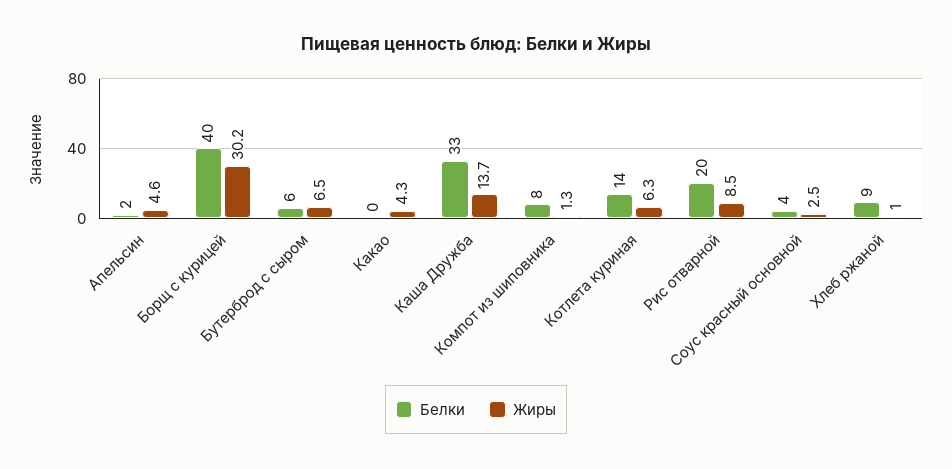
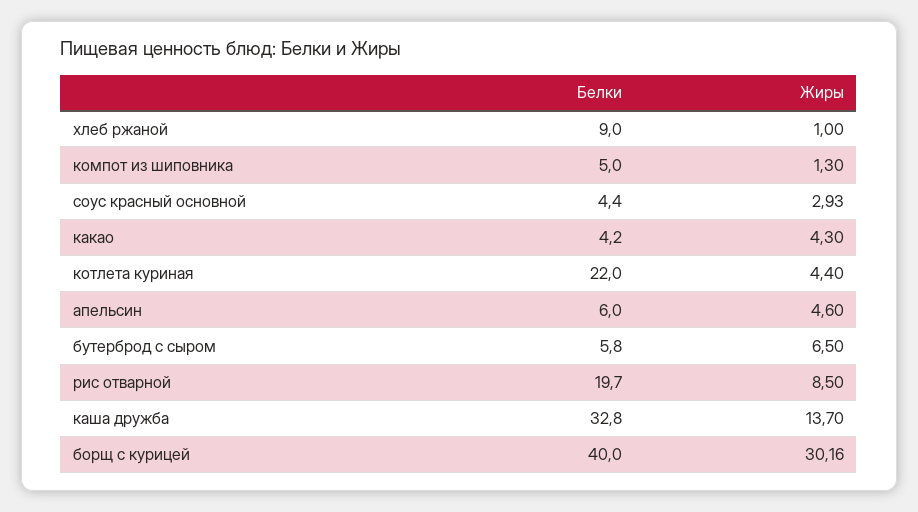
Белки, Апельсин: 2 -> 6
Белки, Какао: 0 -> 4.2
Белки, Компот из шиповника: 8 -> 5
Белки, Котлета куриная: 14 -> 22
Жиры, Котлета куриная: 6.3 -> 4.4
Жиры, Соус красный основной: 2.5 -> 2.93

